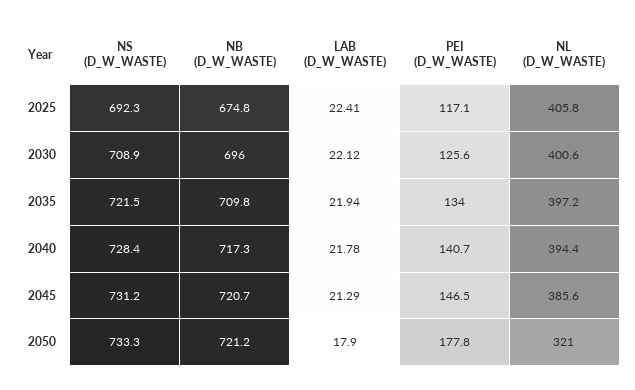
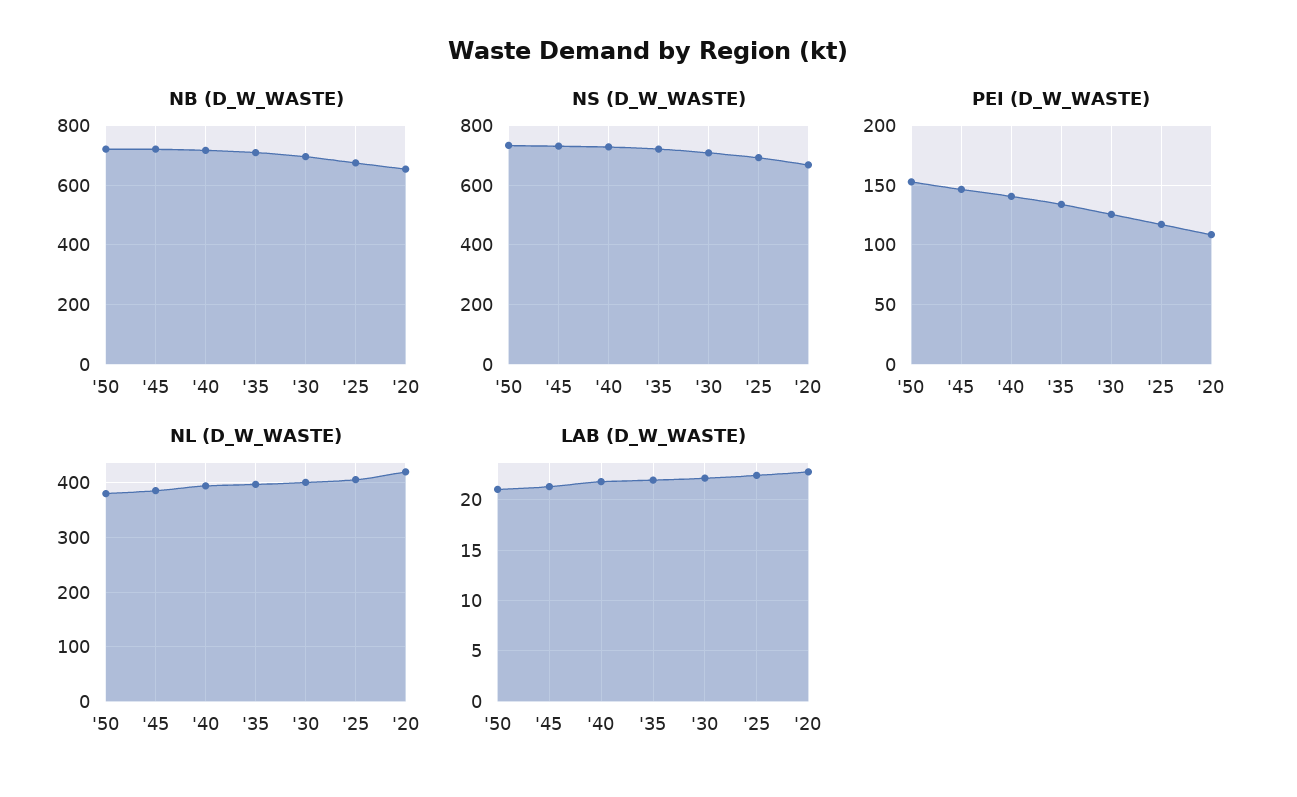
LAB (D_W_WASTE), 2050: 17.9 -> 21
PEI (D_W_WASTE), 2050: 177.8 -> 150
NL (D_W_WASTE), 2050: 321 -> 380
NB (D_W_WASTE), '20: none -> 650
NS (D_W_WASTE), '20: none -> 675
PEI (D_W_WASTE), '20: none -> 110
NL (D_W_WASTE), '20: none -> 420
LAB (D_W_WASTE), '20: none -> 23

